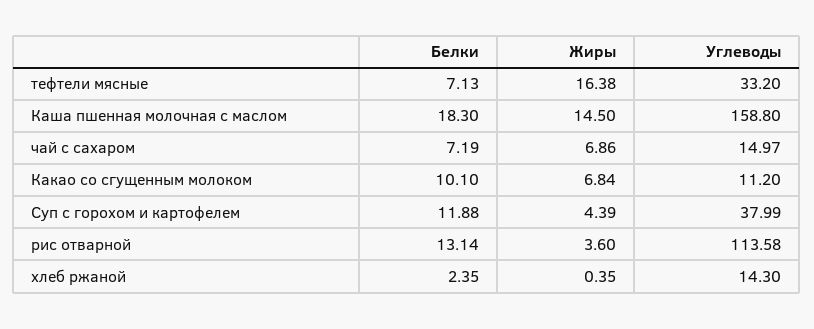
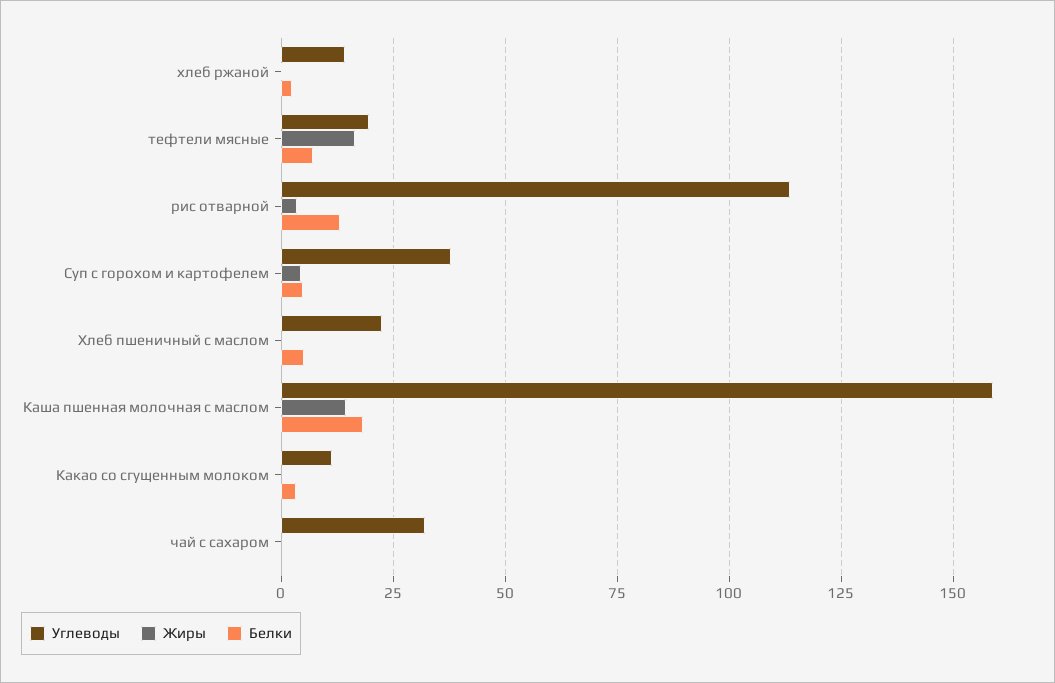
Углеводы, тефтели мясные: 33.2 -> 20
Белки, чай с сахаром: 7.19 -> 0
Жиры, чай с сахаром: 6.86 -> 0
Углеводы, чай с сахаром: 14.97 -> 32.5
Белки, Какао со сгущенным молоком: 10.1 -> 2.5
Жиры, Какао со сгущенным молоком: 6.84 -> 0
Белки, Суп с горохом и картофелем: 11.88 -> 5
Углеводы, Хлеб пшеничный с маслом: none -> 22.5
Жиры, Хлеб пшеничный с маслом: none -> 0
Белки, Хлеб пшеничный с маслом: none -> 5

